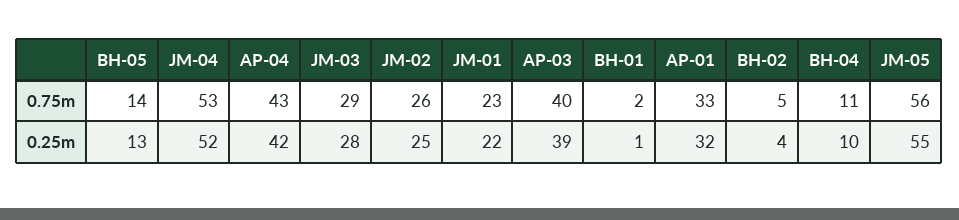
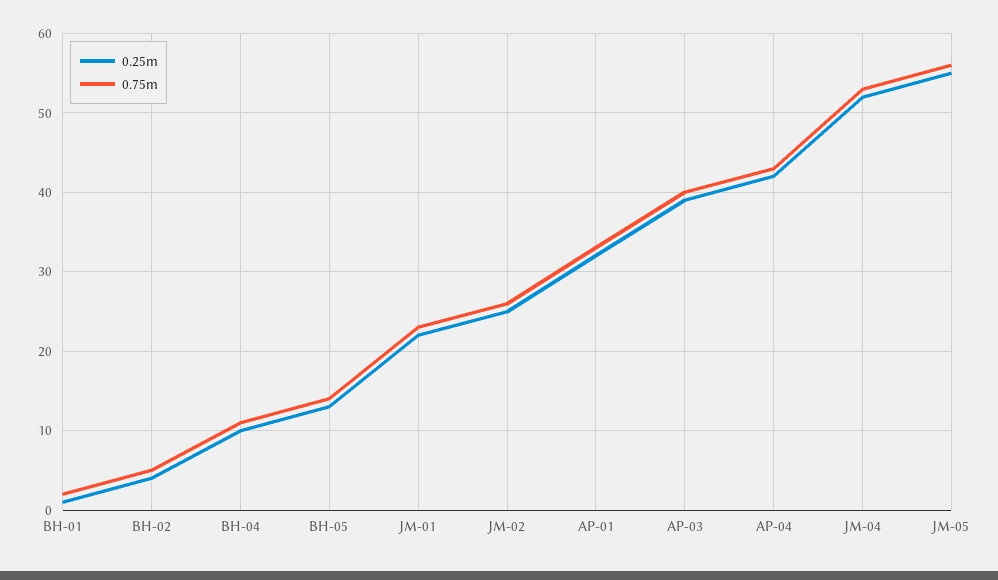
0.75m, JM-03: 29 -> none
0.25m, JM-03: 28 -> none

